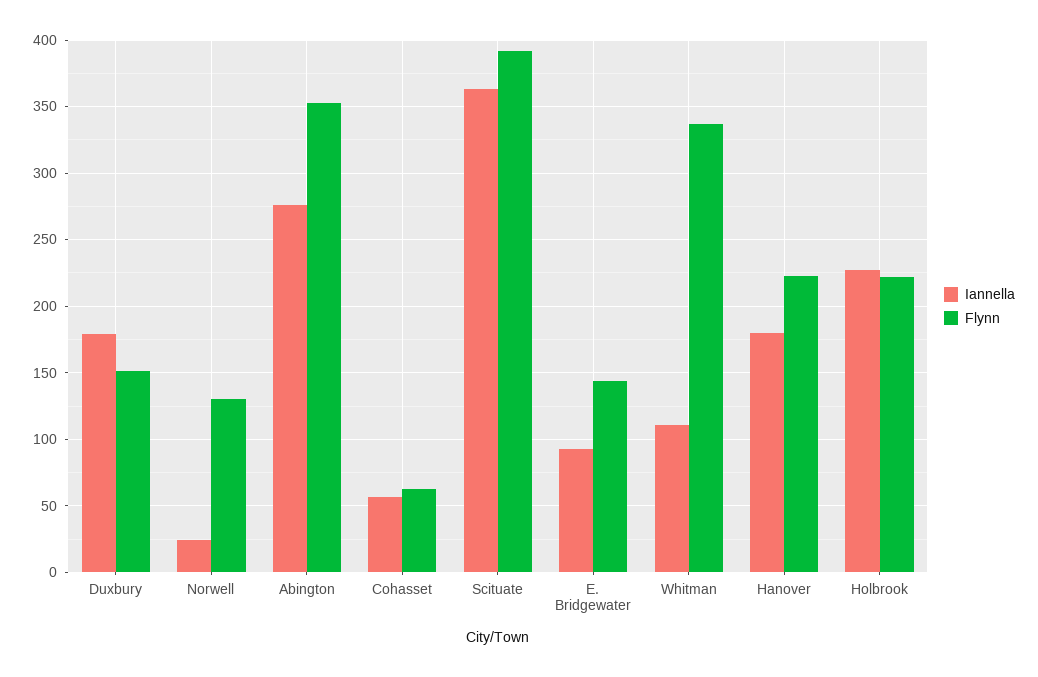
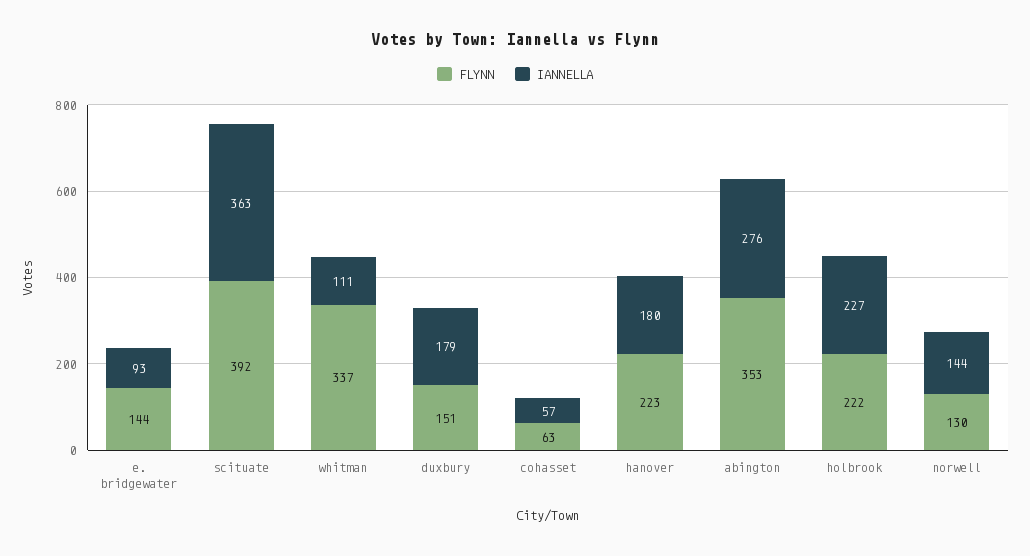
Iannella, Norwell: 25 -> 144

